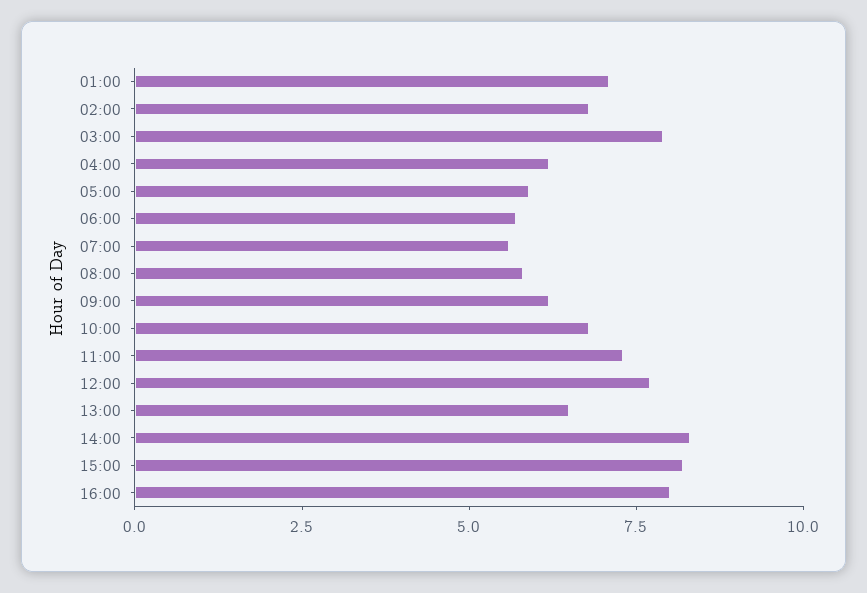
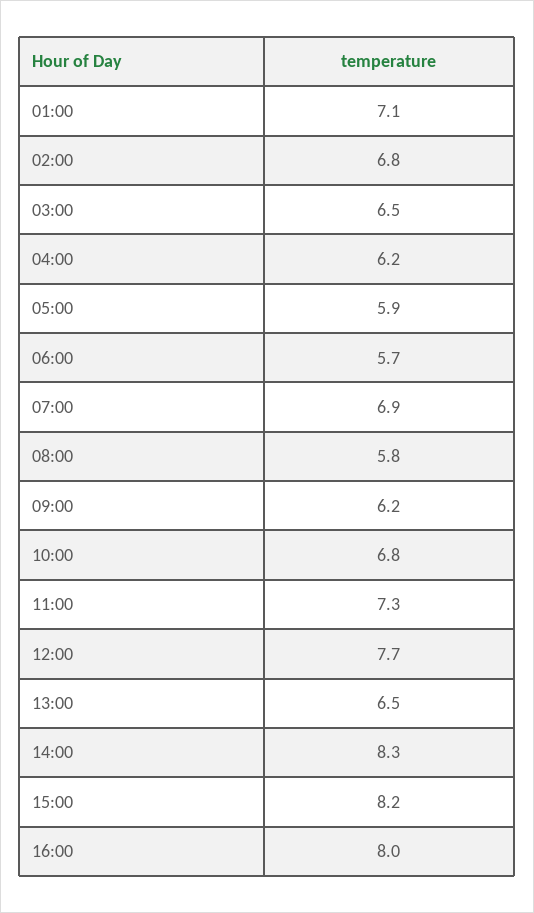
03:00: 8 -> 6.5
07:00: 5.5 -> 6.9

